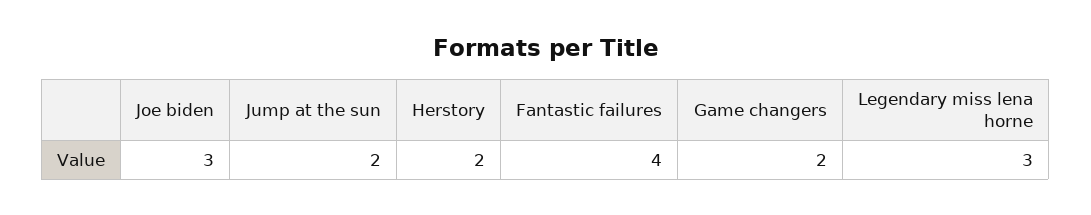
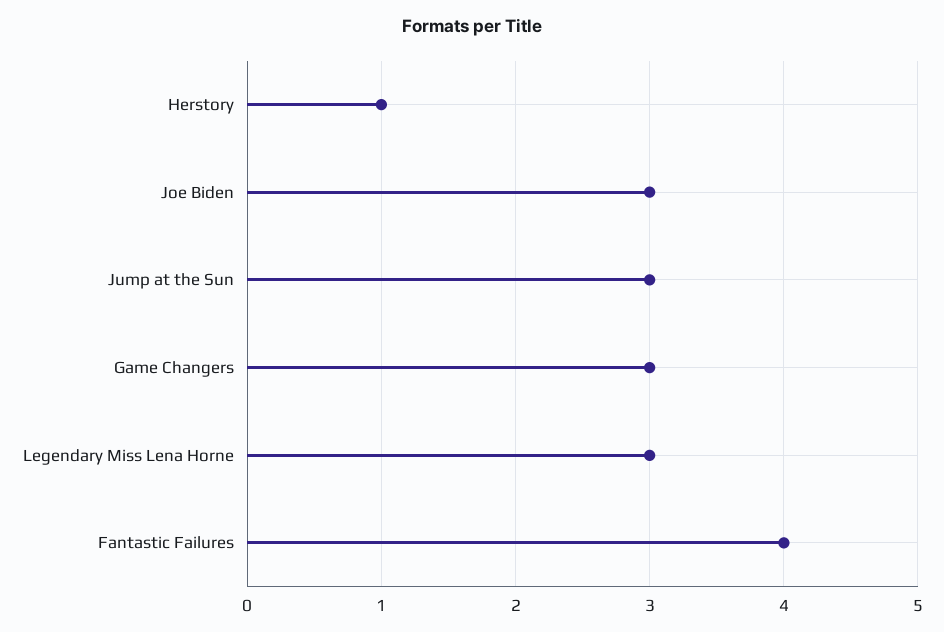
Jump at the sun: 2 -> 3
Herstory: 2 -> 1
Game changers: 2 -> 3

